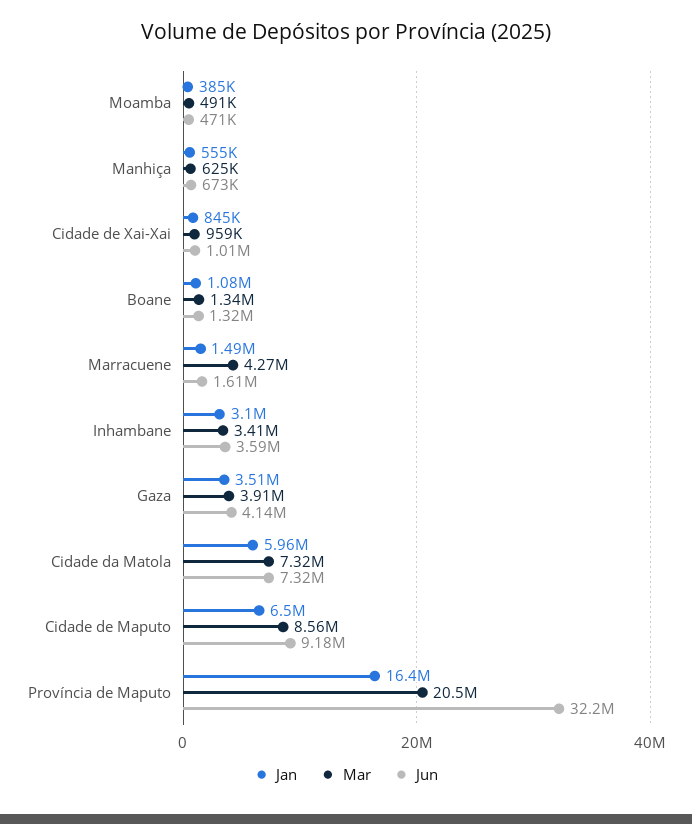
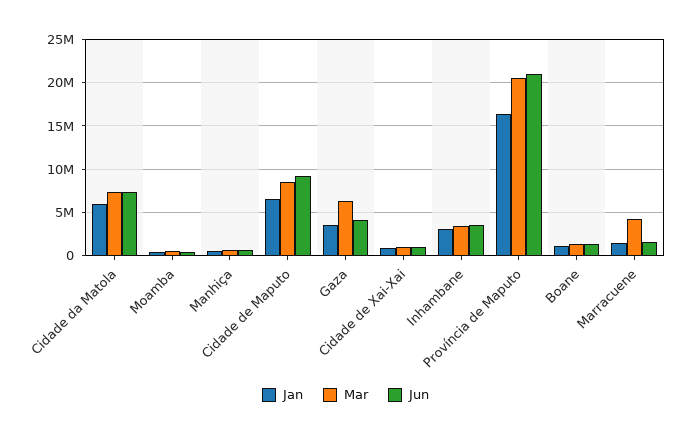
Mar, Gaza: 3910000 -> 6000000
Jun, Província de Maputo: 32200000 -> 21000000

